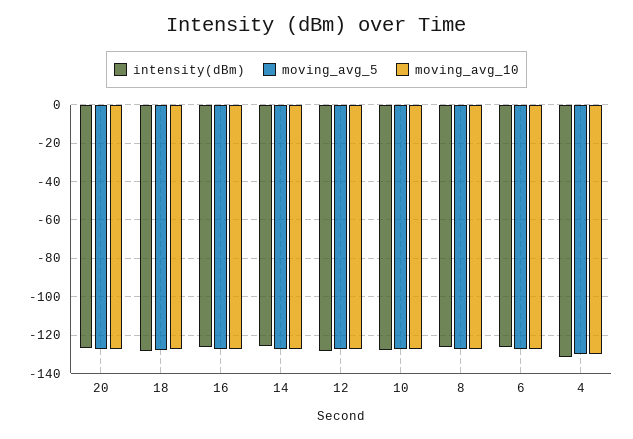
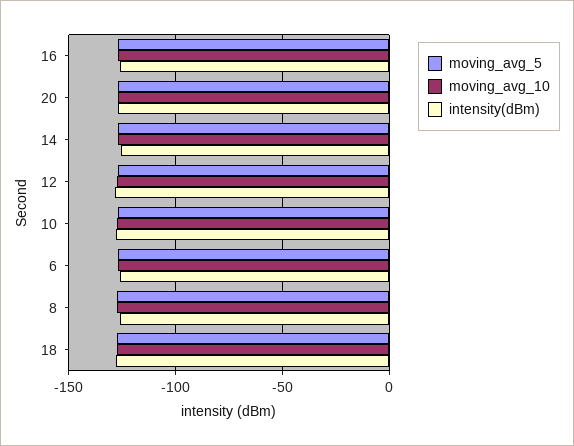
intensity(dBm), 4: -130 -> none
moving_avg_5, 4: -130 -> none
moving_avg_10, 4: -130 -> none

